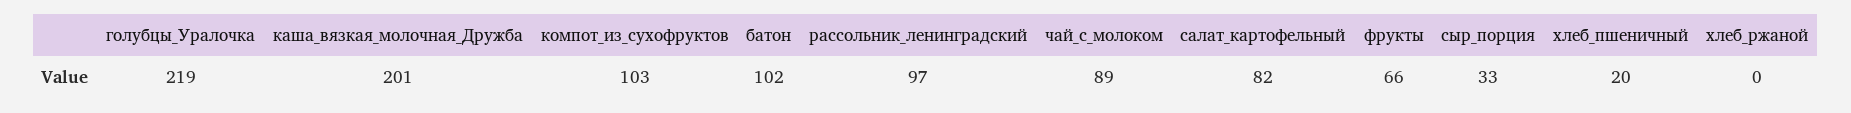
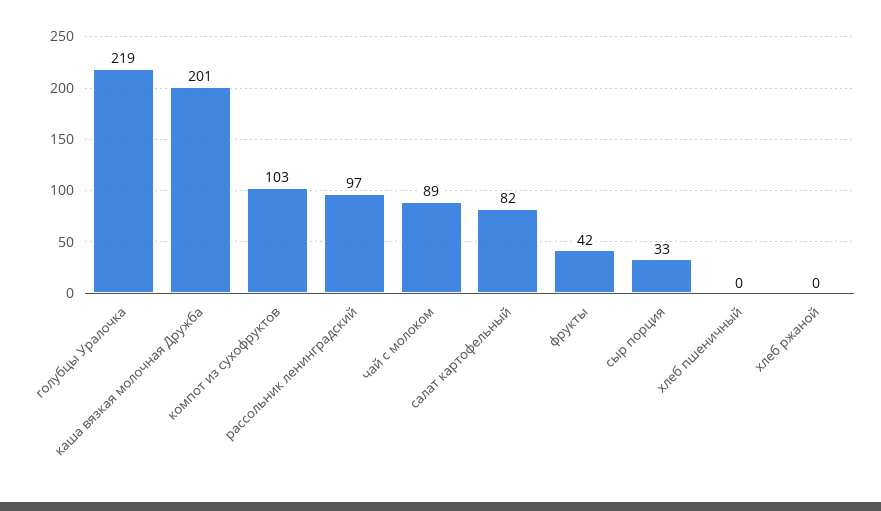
батон: 102 -> none
фрукты: 66 -> 42
хлеб_пшеничный: 20 -> 0

